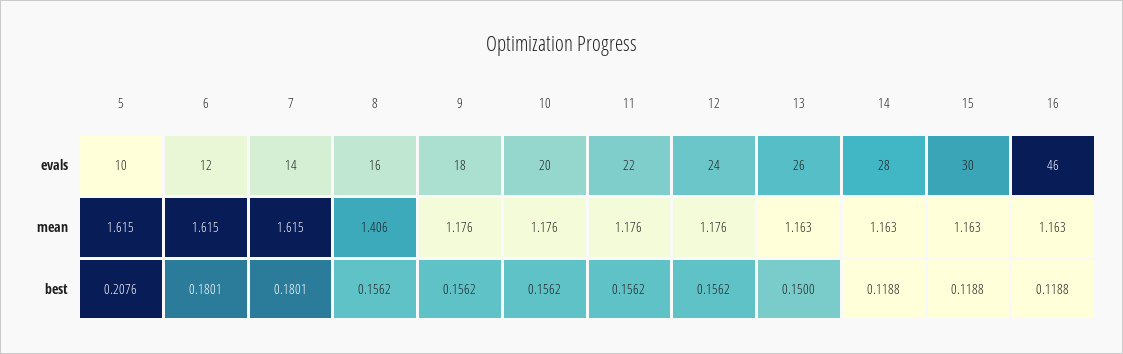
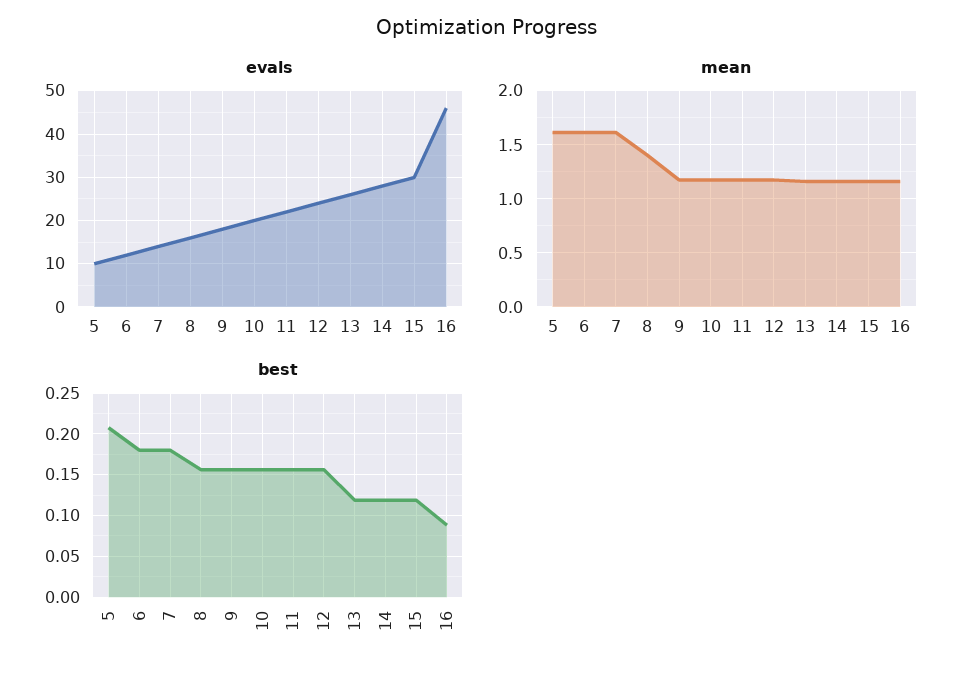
best, 13: 0.15 -> 0.12
best, 16: 0.1188 -> 0.09

